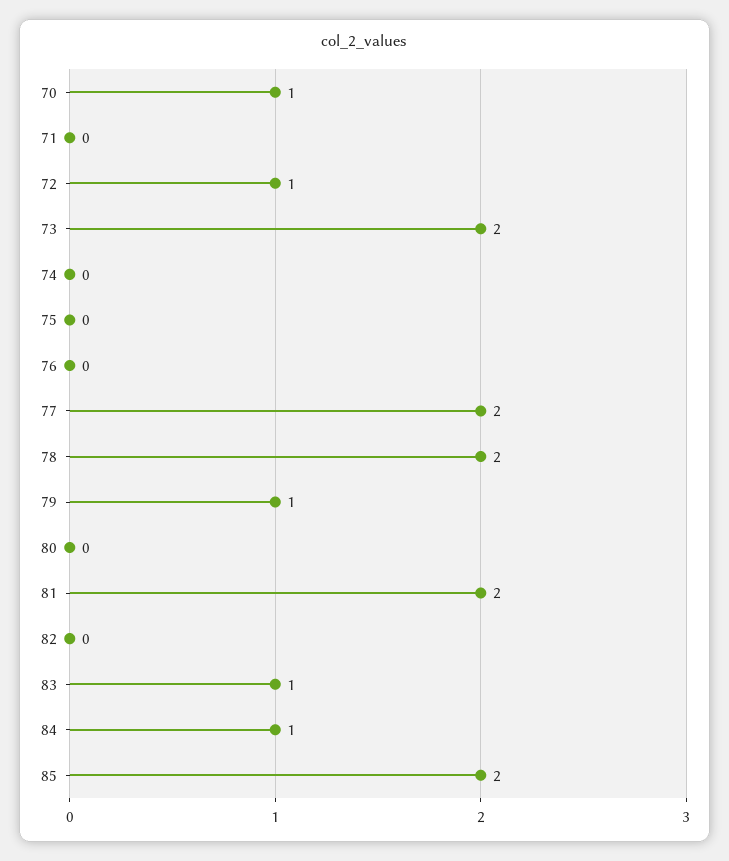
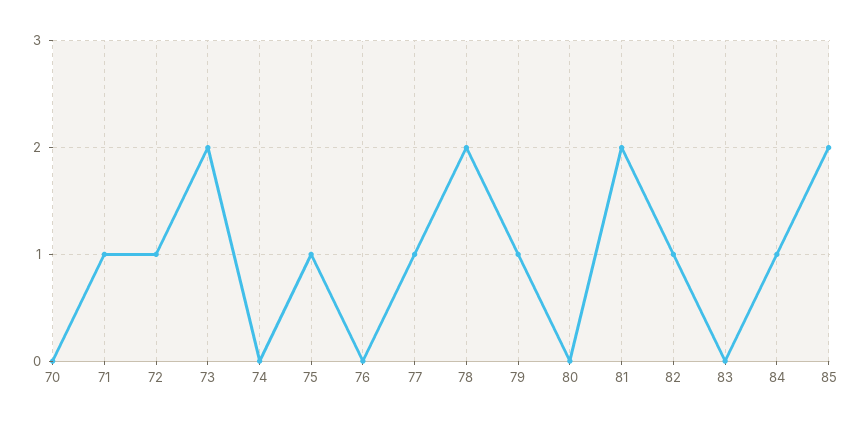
70: 1 -> 0
71: 0 -> 1
75: 0 -> 1
77: 2 -> 1
82: 0 -> 1
83: 1 -> 0

